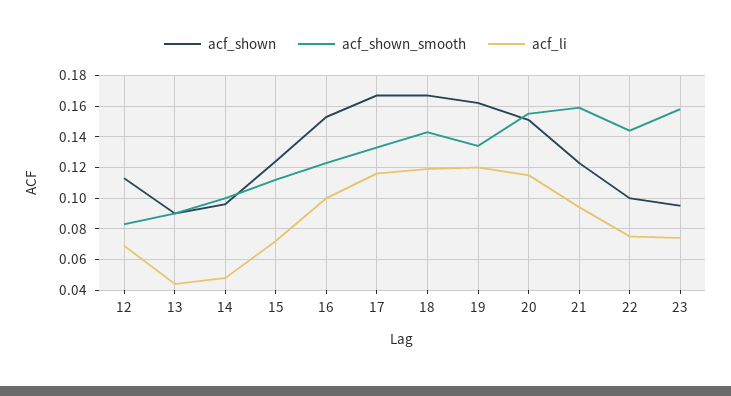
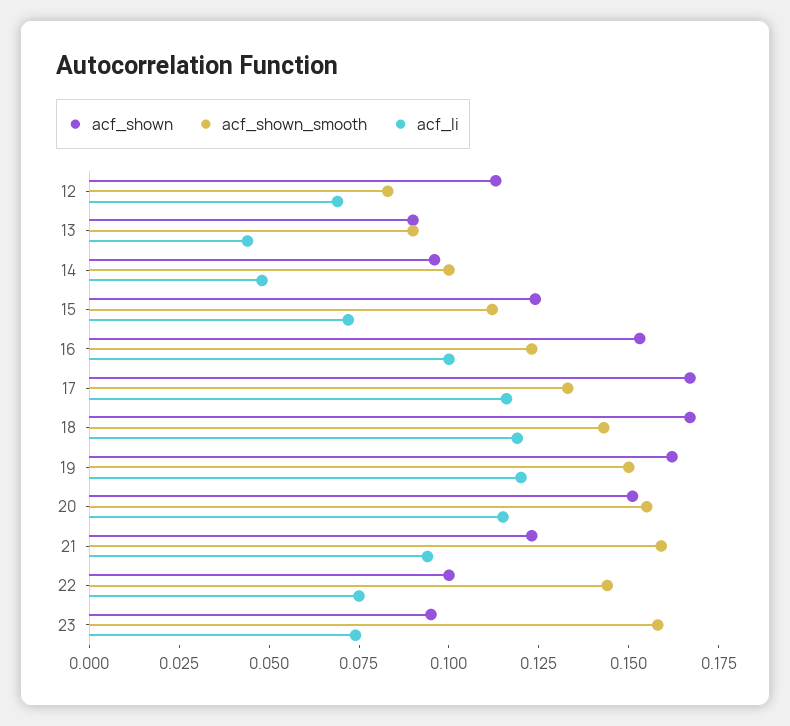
acf_shown_smooth, 19: 0.135 -> 0.15

